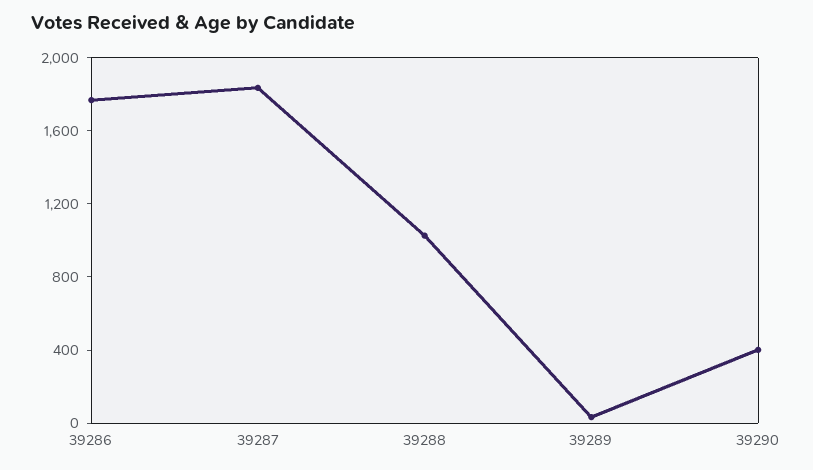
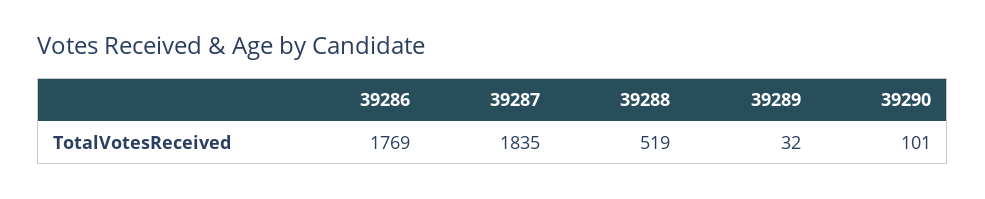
39288: 1000 -> 519
39290: 400 -> 101

